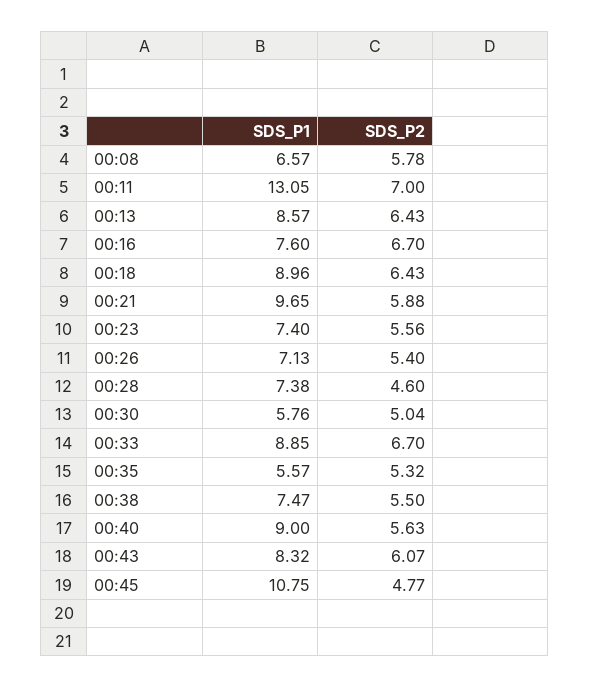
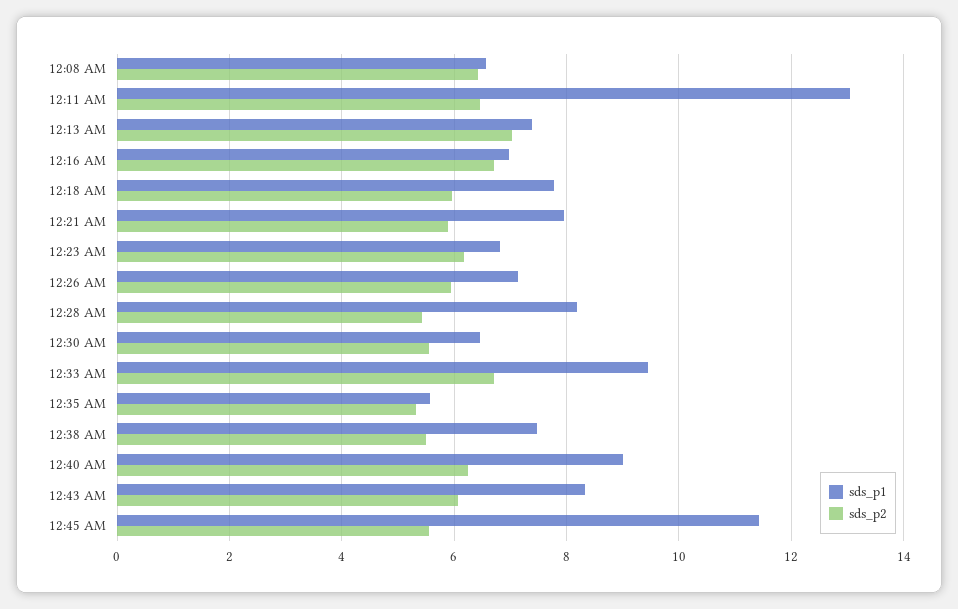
SDS_P2, 00:08: 5.78 -> 6.4
SDS_P2, 00:11: 7 -> 6.4
SDS_P1, 00:13: 8.57 -> 7.4
SDS_P2, 00:13: 6.43 -> 7
SDS_P1, 00:16: 7.6 -> 7
SDS_P1, 00:18: 8.96 -> 7.8
SDS_P2, 00:18: 6.43 -> 6
SDS_P1, 00:21: 9.65 -> 8
SDS_P1, 00:23: 7.4 -> 6.8
SDS_P2, 00:23: 5.56 -> 6.2
SDS_P2, 00:26: 5.4 -> 6
SDS_P1, 00:28: 7.38 -> 8.2
SDS_P2, 00:28: 4.6 -> 5.4
SDS_P1, 00:30: 5.76 -> 6.4
SDS_P2, 00:30: 5.04 -> 5.6
SDS_P1, 00:33: 8.85 -> 9.4
SDS_P2, 00:40: 5.63 -> 6.2
SDS_P1, 00:45: 10.75 -> 11.4
SDS_P2, 00:45: 4.77 -> 5.6

